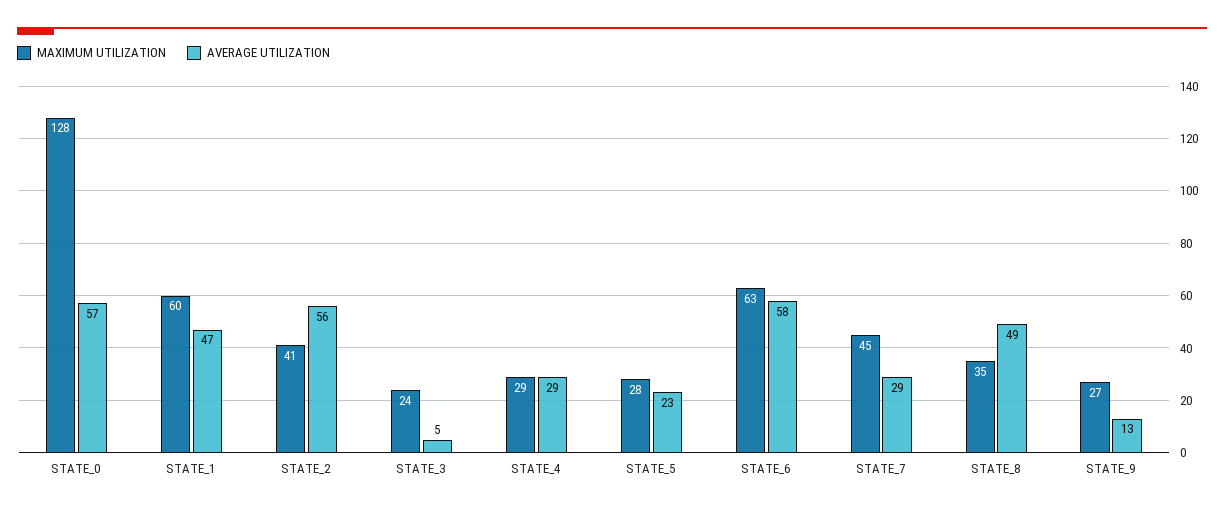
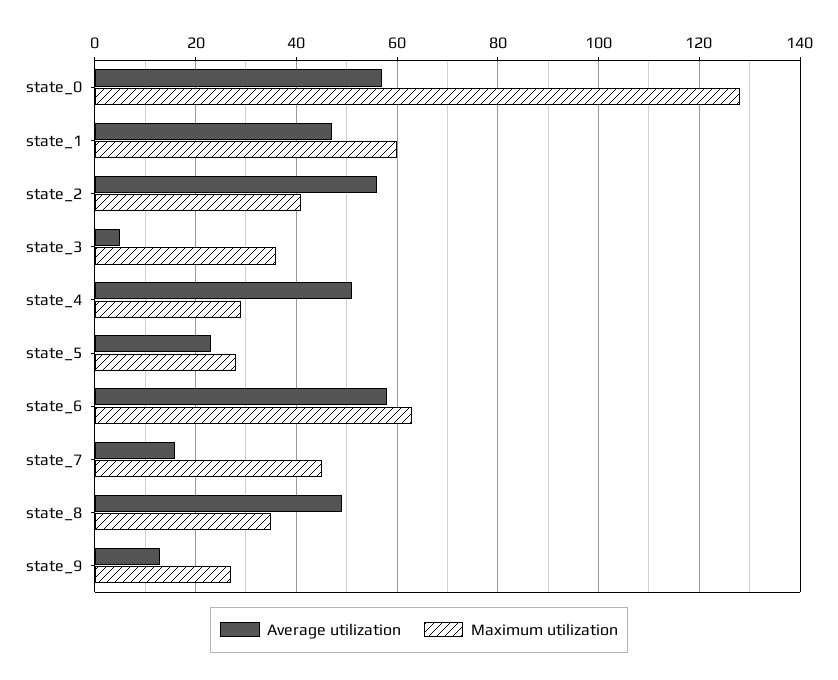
MAXIMUM UTILIZATION, STATE_3: 24 -> 35
AVERAGE UTILIZATION, STATE_4: 29 -> 50
AVERAGE UTILIZATION, STATE_7: 29 -> 15

